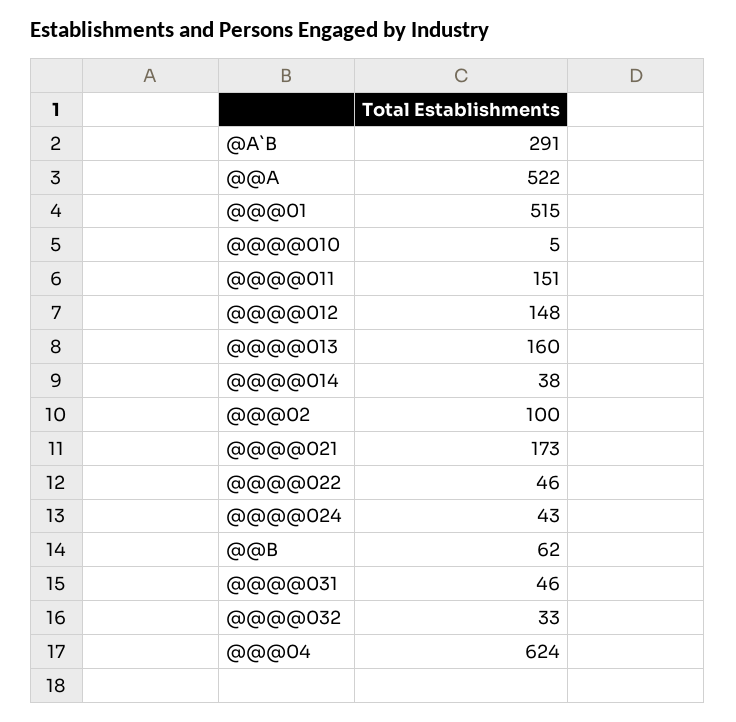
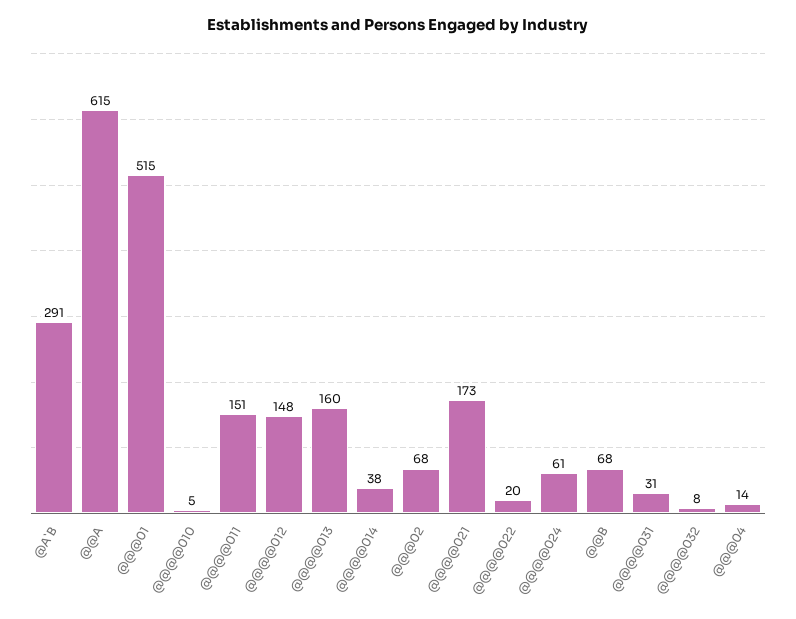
@@A: 522 -> 615
@@@02: 100 -> 68
@@@@022: 46 -> 20
@@@@024: 43 -> 61
@@B: 62 -> 68
@@@@031: 46 -> 31
@@@@032: 33 -> 8
@@@04: 624 -> 14

